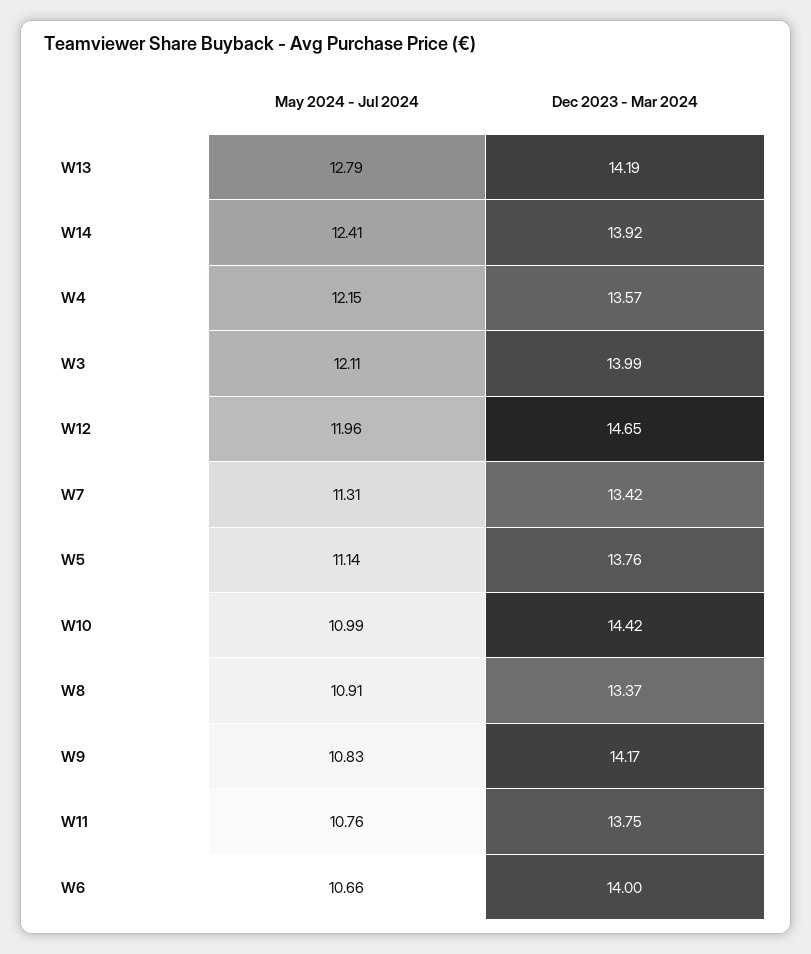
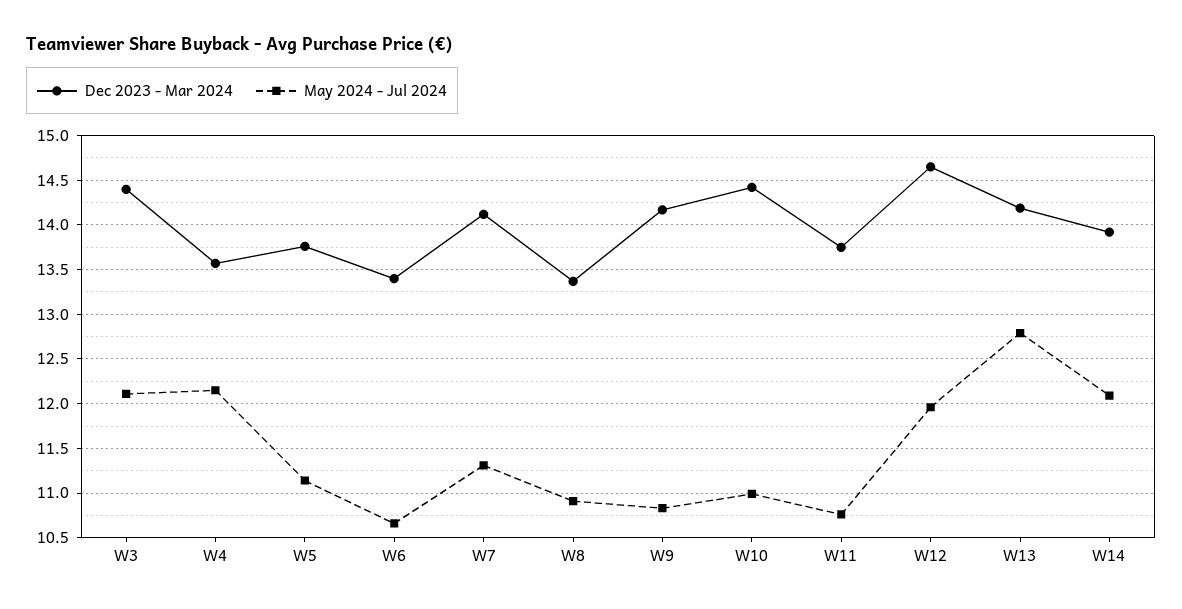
May 2024 - Jul 2024, W14: 12.41 -> 12.1
Dec 2023 - Mar 2024, W3: 13.99 -> 14.4
Dec 2023 - Mar 2024, W7: 13.42 -> 14.1
Dec 2023 - Mar 2024, W6: 14 -> 13.4

